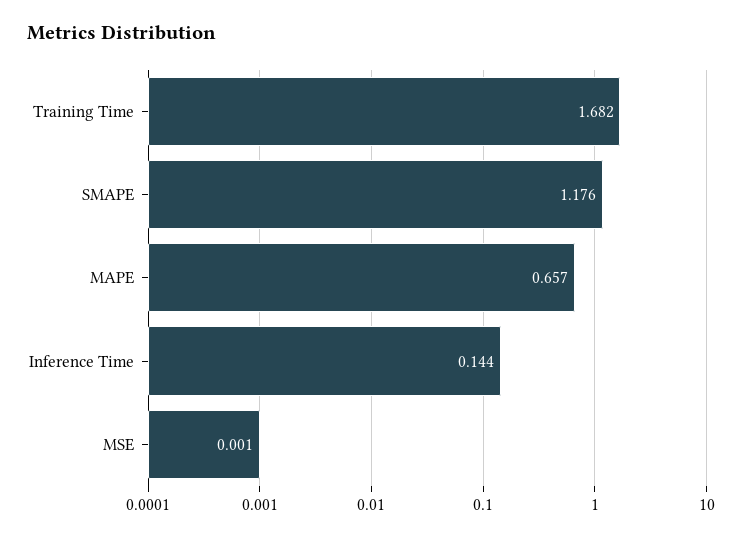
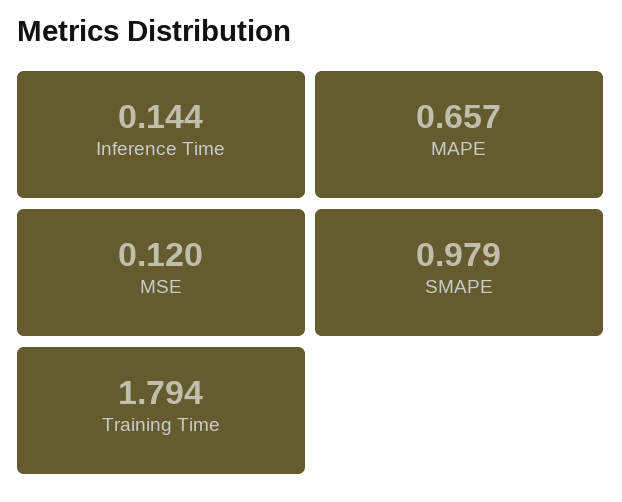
Training Time: 1.682 -> 1.794
SMAPE: 1.176 -> 0.979
MSE: 0.001 -> 0.12

